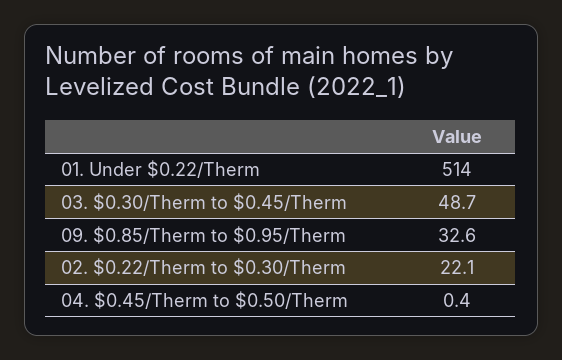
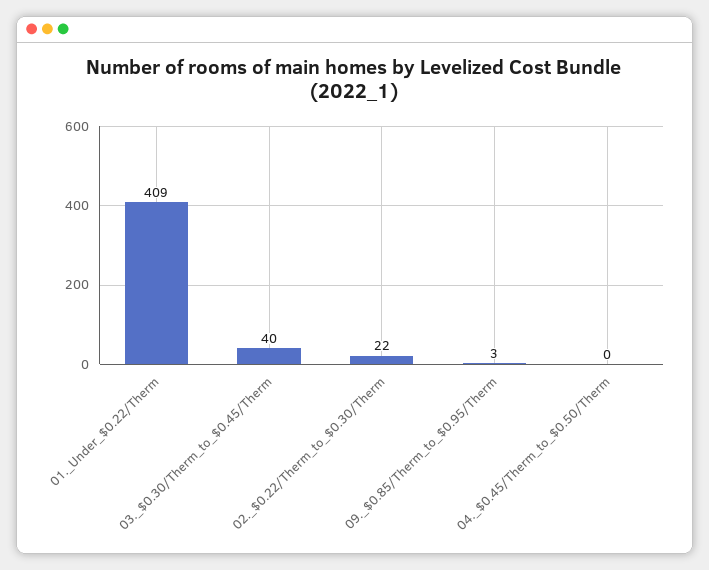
01. Under $0.22/Therm: 514 -> 409
03. $0.30/Therm to $0.45/Therm: 48.7 -> 40
09. $0.85/Therm to $0.95/Therm: 32.6 -> 3

